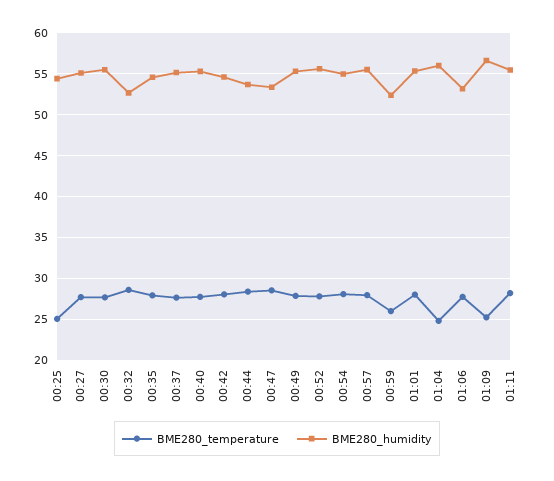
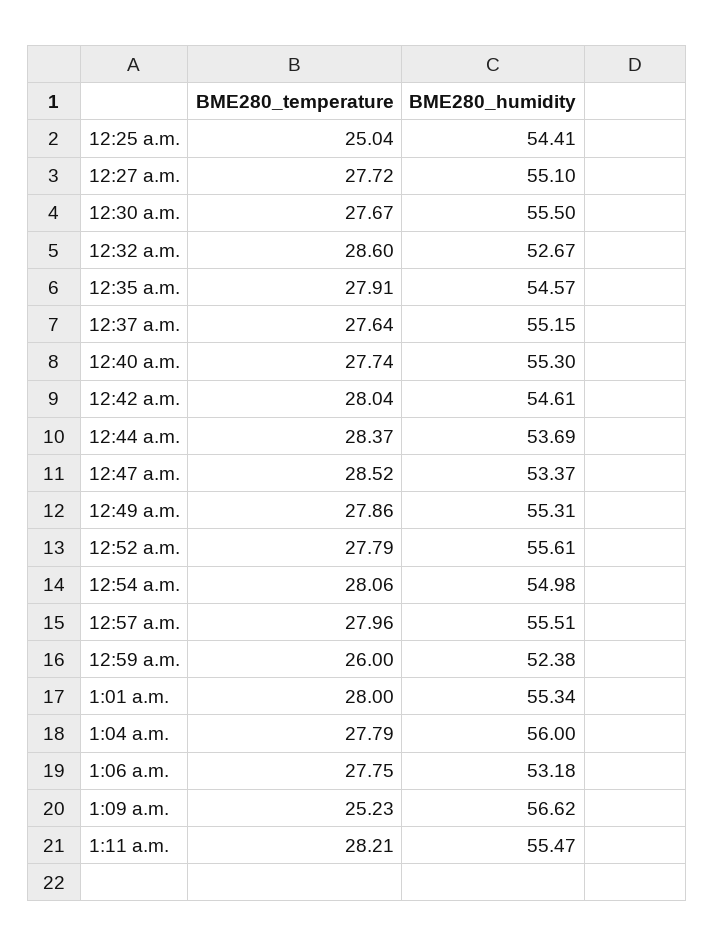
BME280_temperature, 01:04: 25 -> 27.79

